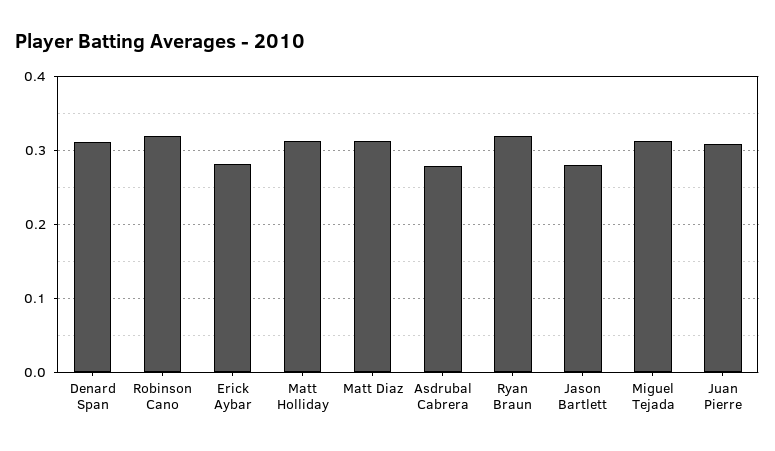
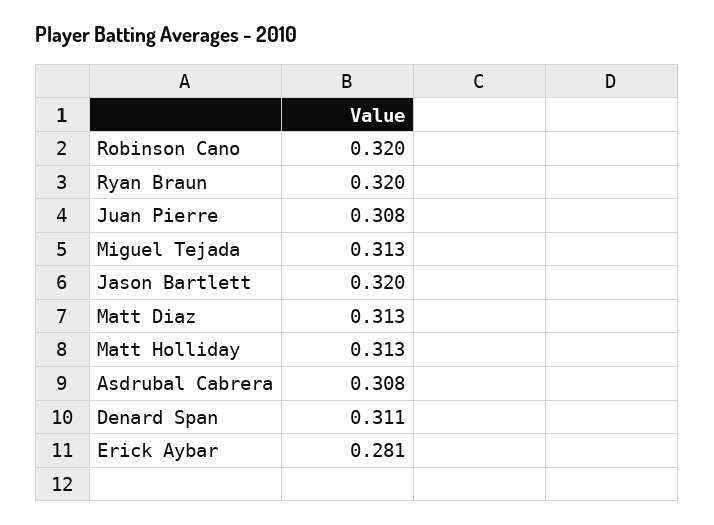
Asdrubal Cabrera: 0.28 -> 0.308
Jason Bartlett: 0.28 -> 0.32

